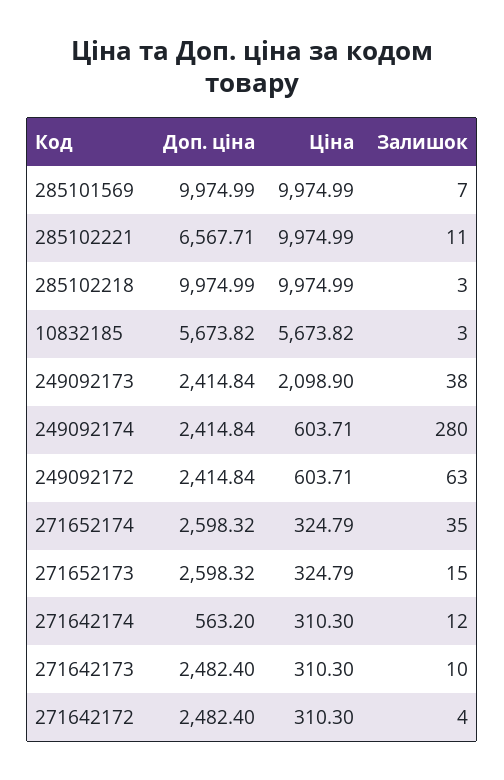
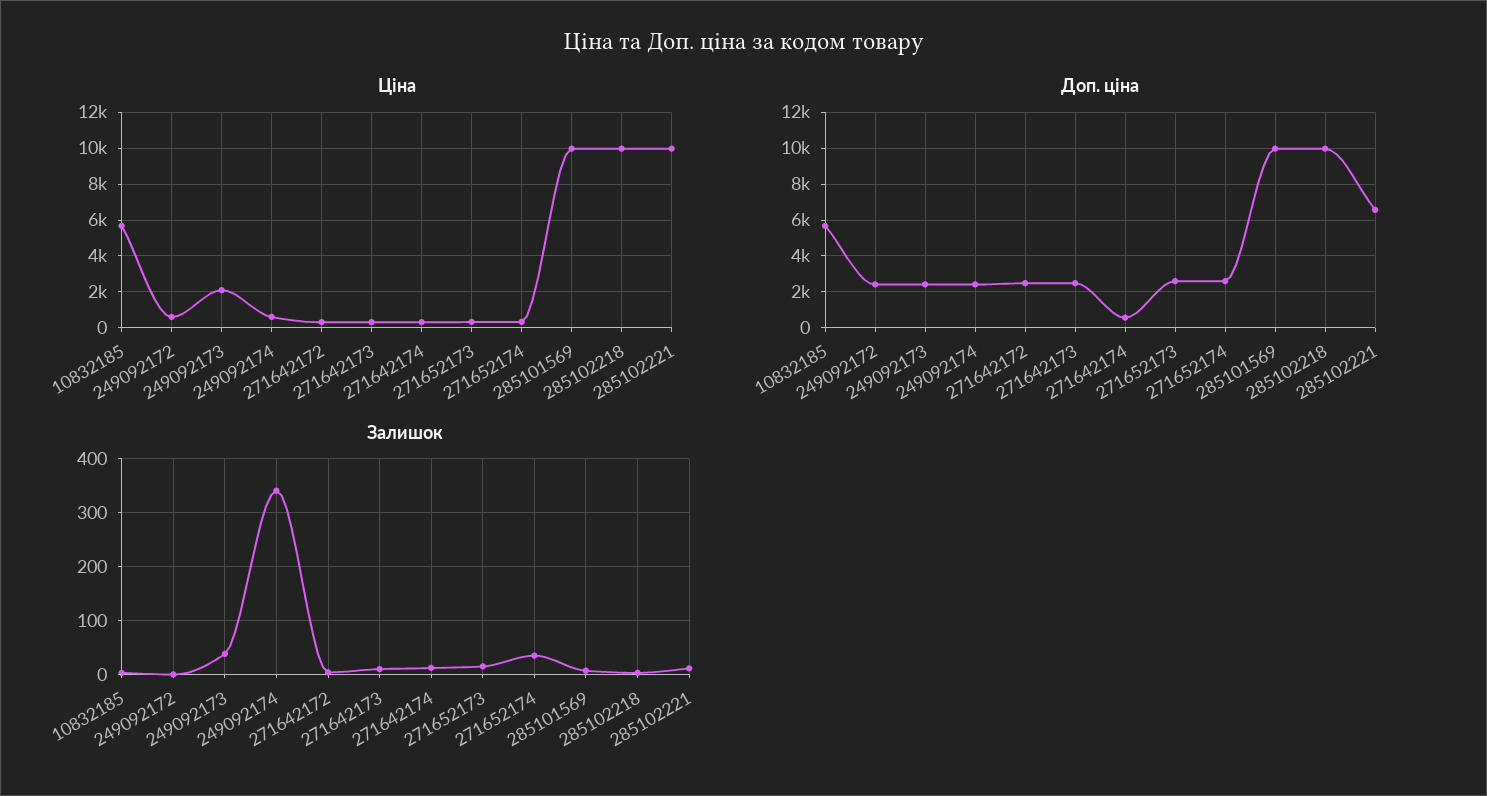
Залишок, 249092174: 280 -> 340
Залишок, 249092172: 63 -> 0

